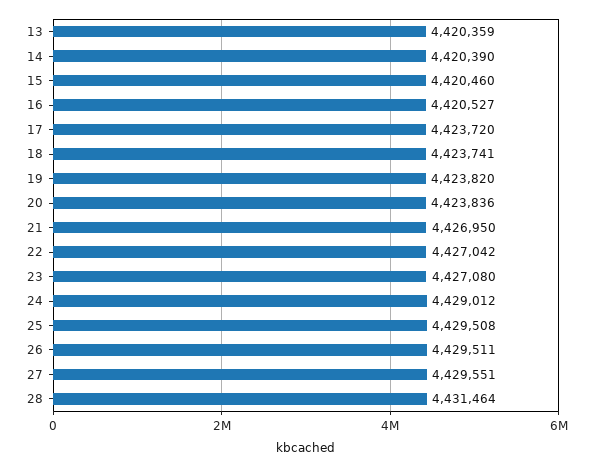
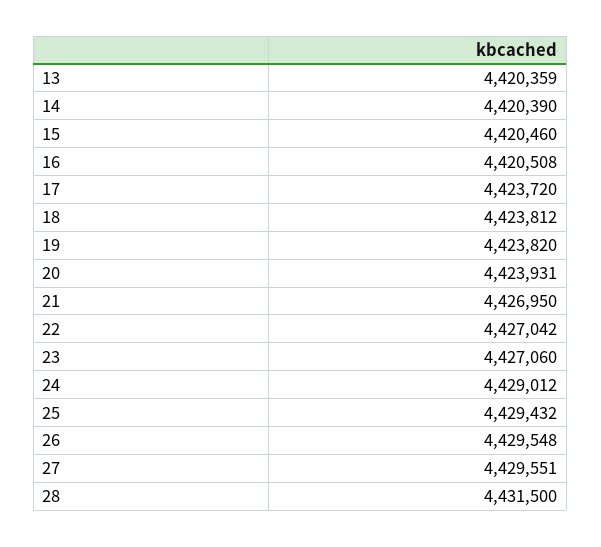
16: 4420527 -> 4420508
18: 4423741 -> 4423812
20: 4423836 -> 4423931
23: 4427080 -> 4427060
25: 4429508 -> 4429432
26: 4429511 -> 4429548
28: 4431464 -> 4431500

